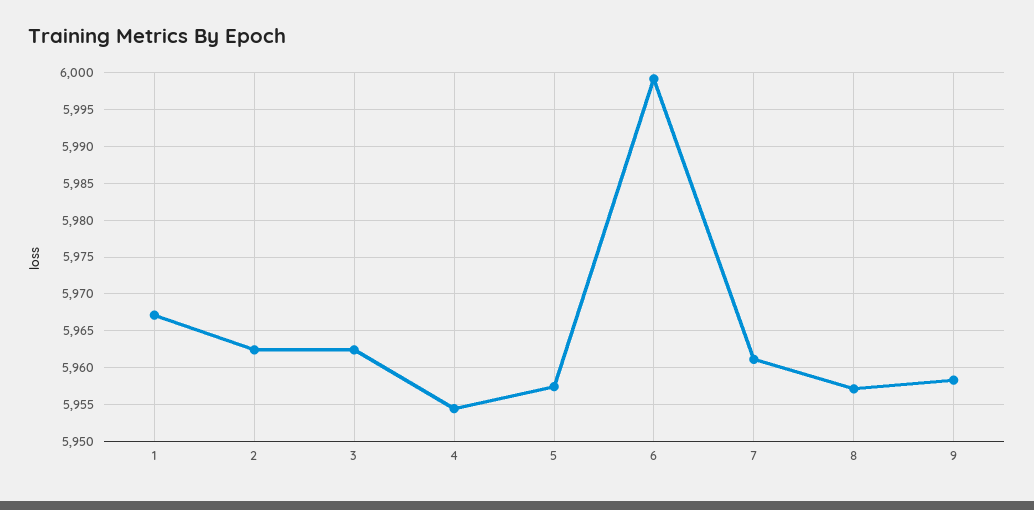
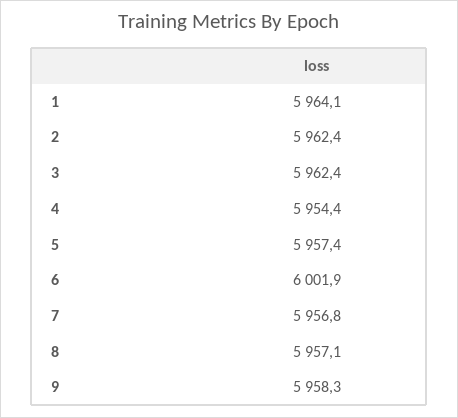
1: 5967 -> 5964.1
6: 5999 -> 6001.9
7: 5961 -> 5956.8

